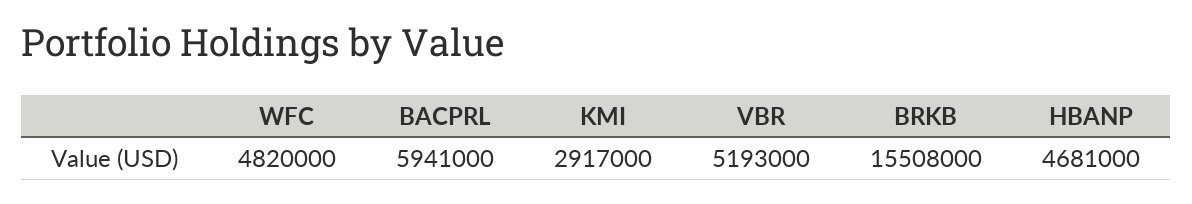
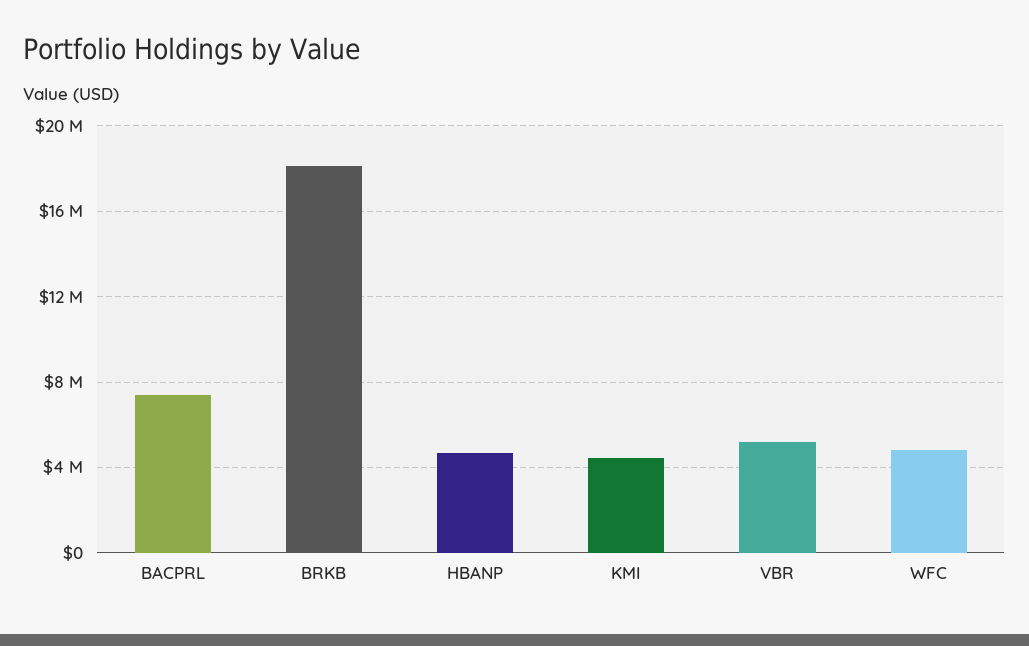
BACPRL: 5941000 -> 7500000
KMI: 2917000 -> 4500000
BRKB: 15508000 -> 18000000

